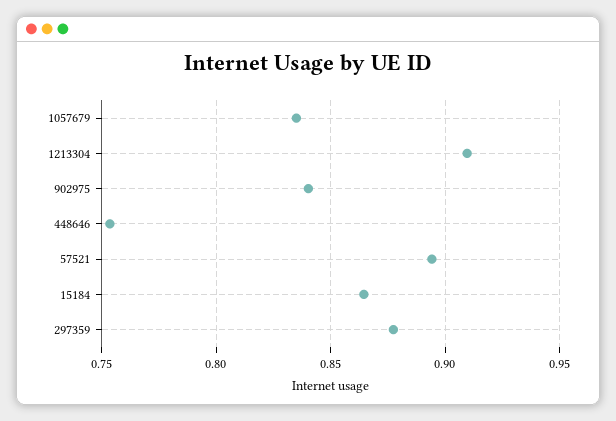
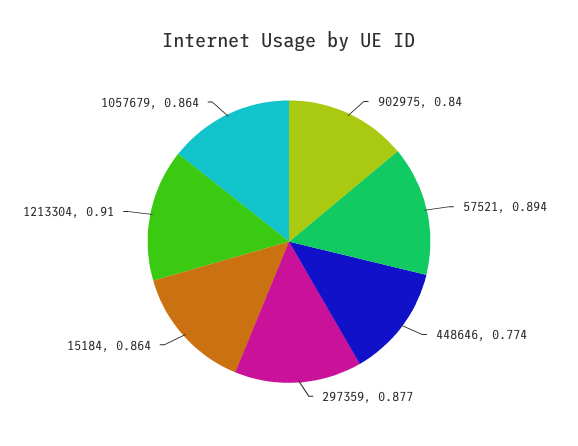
1057679: 0.835 -> 0.864
448646: 0.755 -> 0.774

